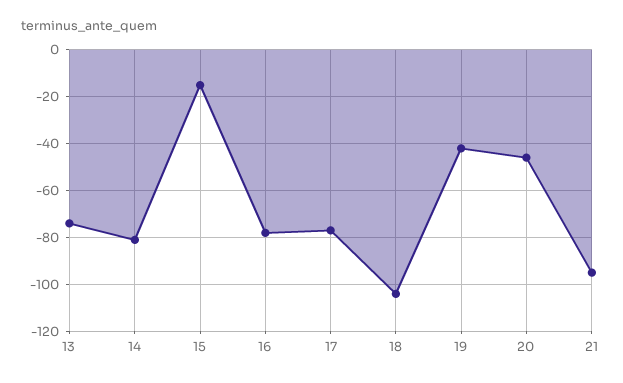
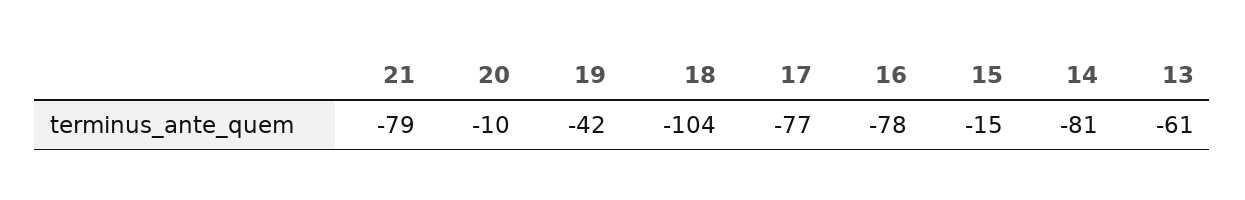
13: -75 -> -61
20: -45 -> -10
21: -95 -> -79

